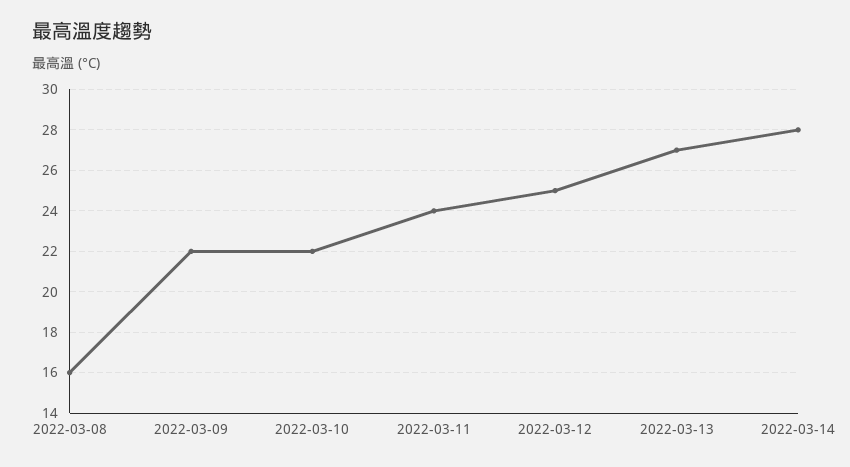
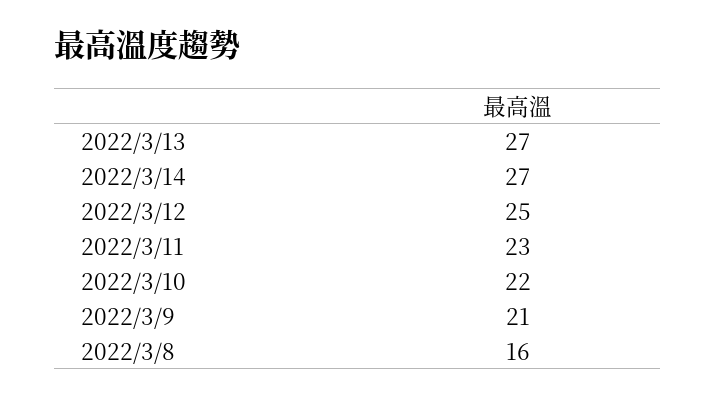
2022-03-09: 22 -> 21
2022-03-11: 24 -> 23
2022-03-14: 28 -> 27

